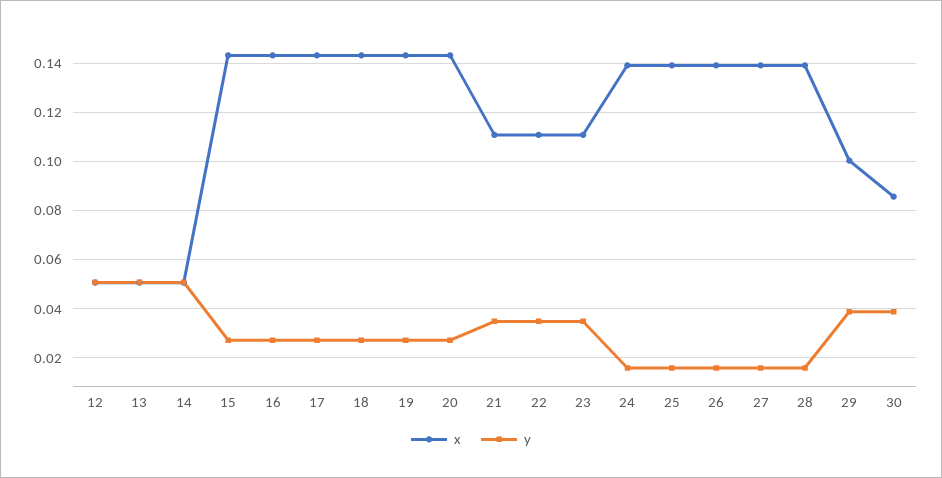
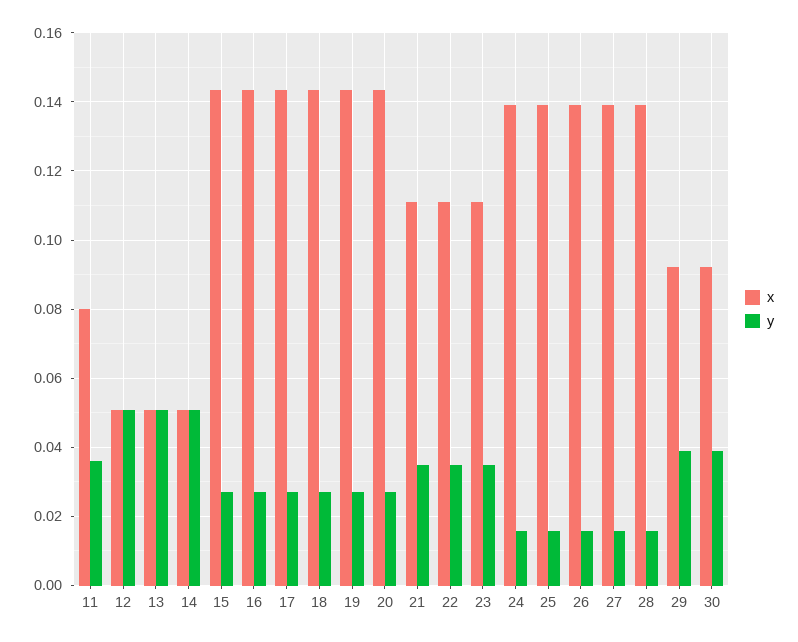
x, 29: 0.1 -> 0.092
x, 30: 0.085 -> 0.092
x, 11: none -> 0.08
y, 11: none -> 0.036

